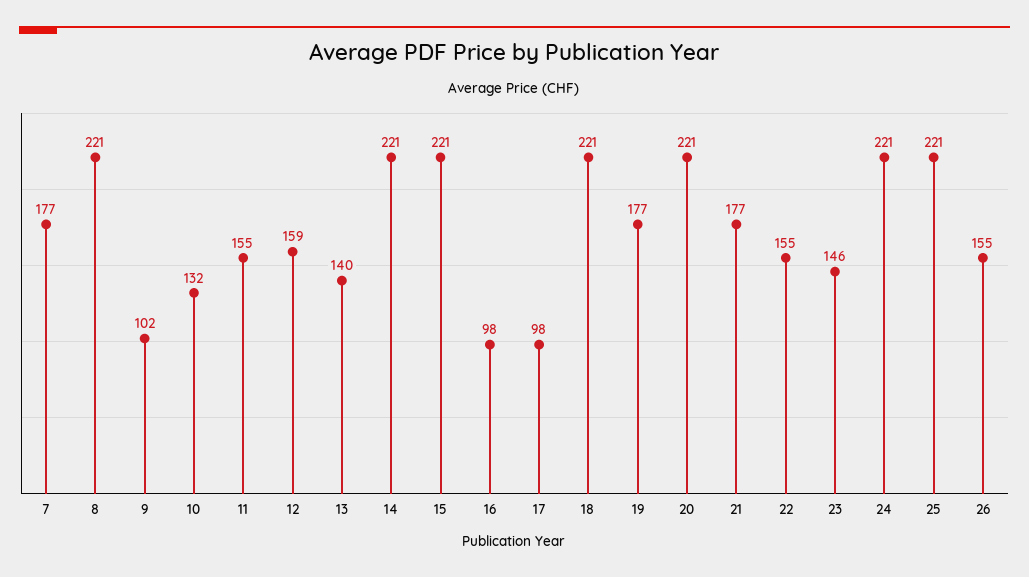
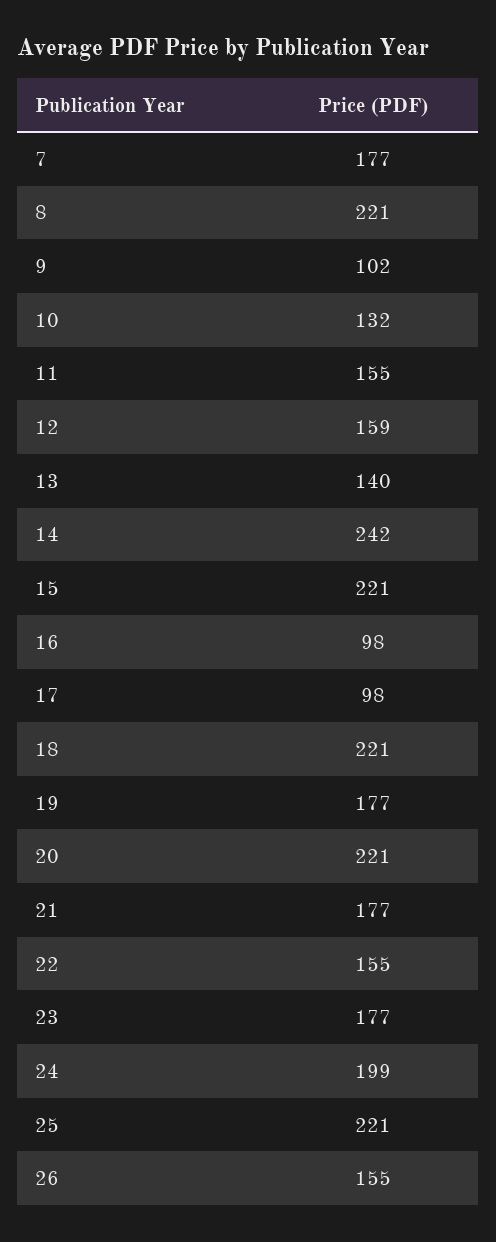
14: 221 -> 242
23: 146 -> 177
24: 221 -> 199

